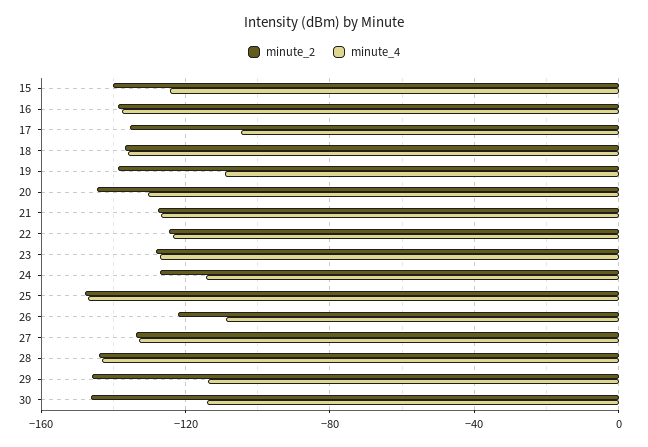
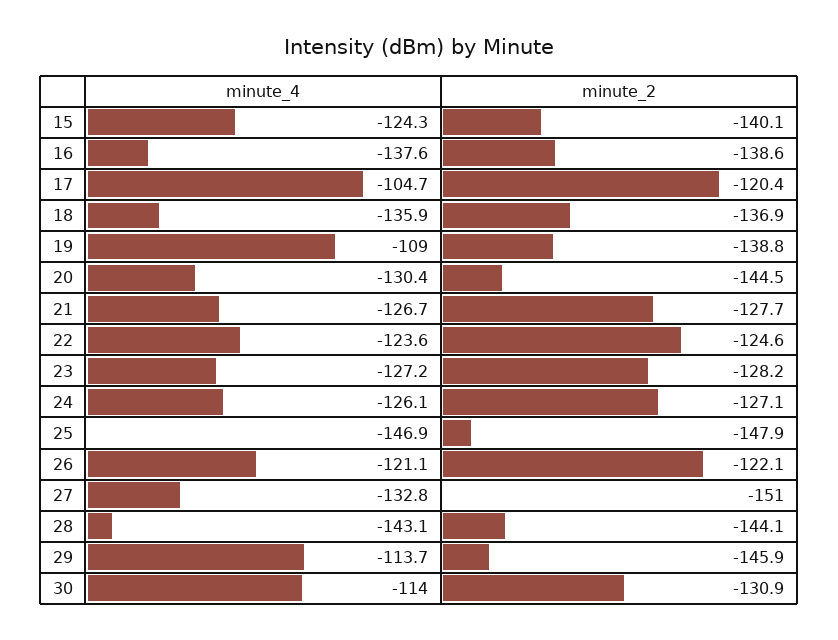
minute_2, 17: -135 -> -120.4
minute_4, 24: -115 -> -126.1
minute_4, 26: -110 -> -121.1
minute_2, 27: -135 -> -151
minute_2, 30: -145 -> -130.9

